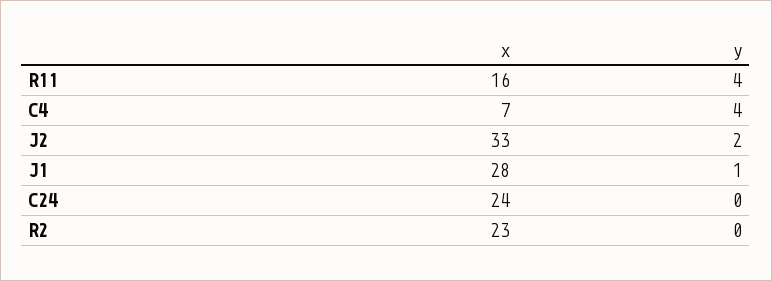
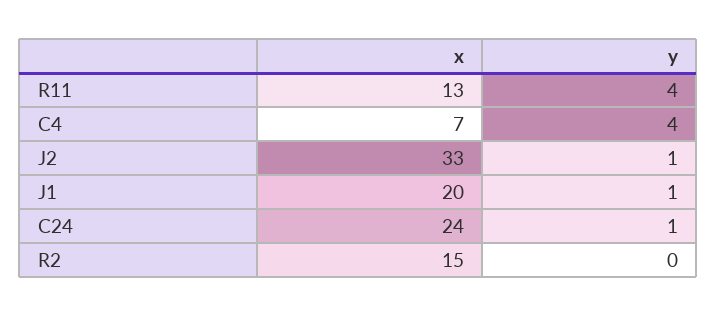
x, R11: 16 -> 13
y, J2: 2 -> 1
x, J1: 28 -> 20
y, C24: 0 -> 1
x, R2: 23 -> 15

